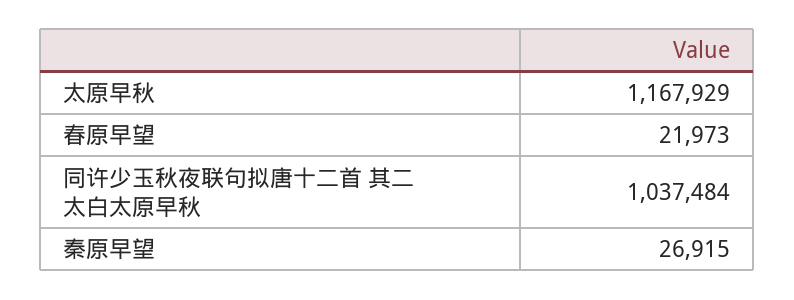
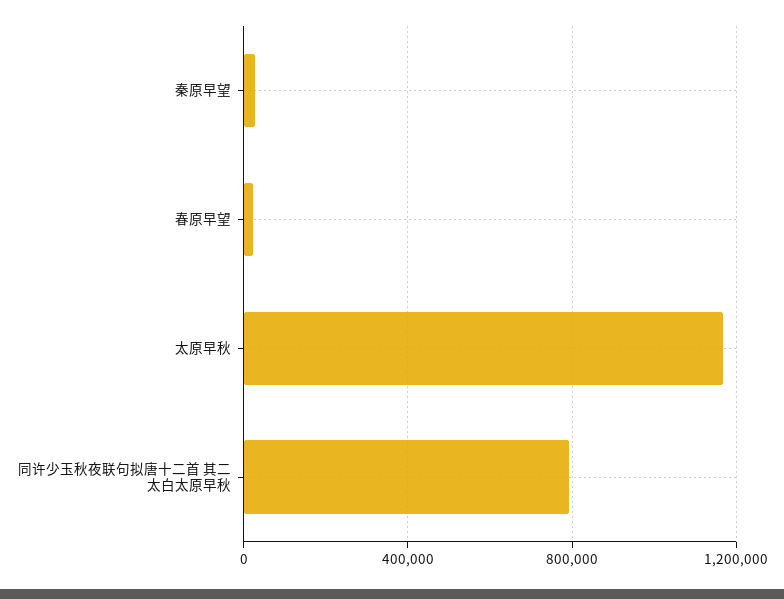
同许少玉秋夜联句拟唐十二首 其二 太白太原早秋: 1037484 -> 800000

